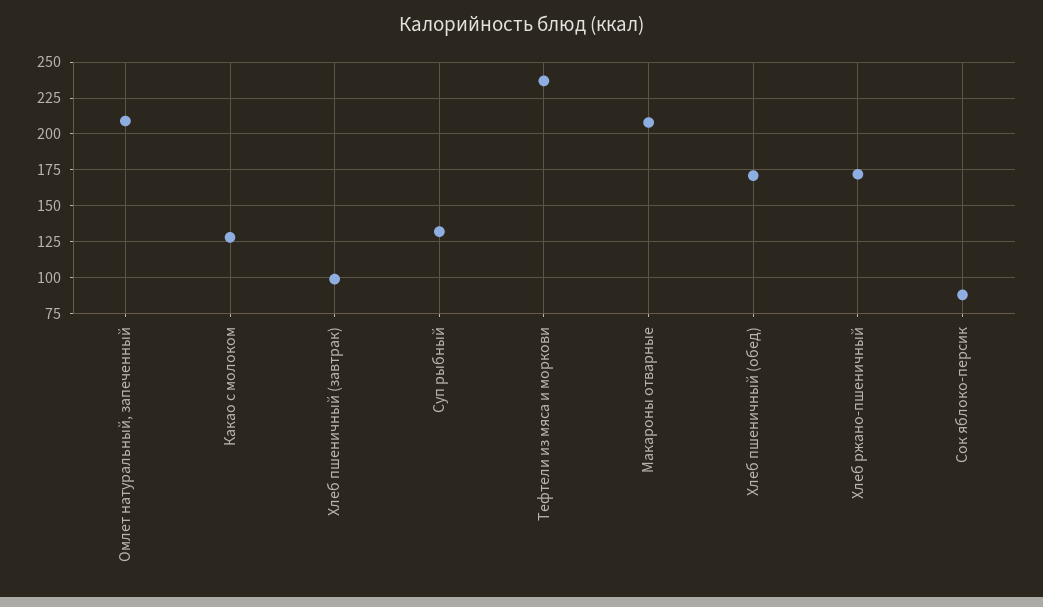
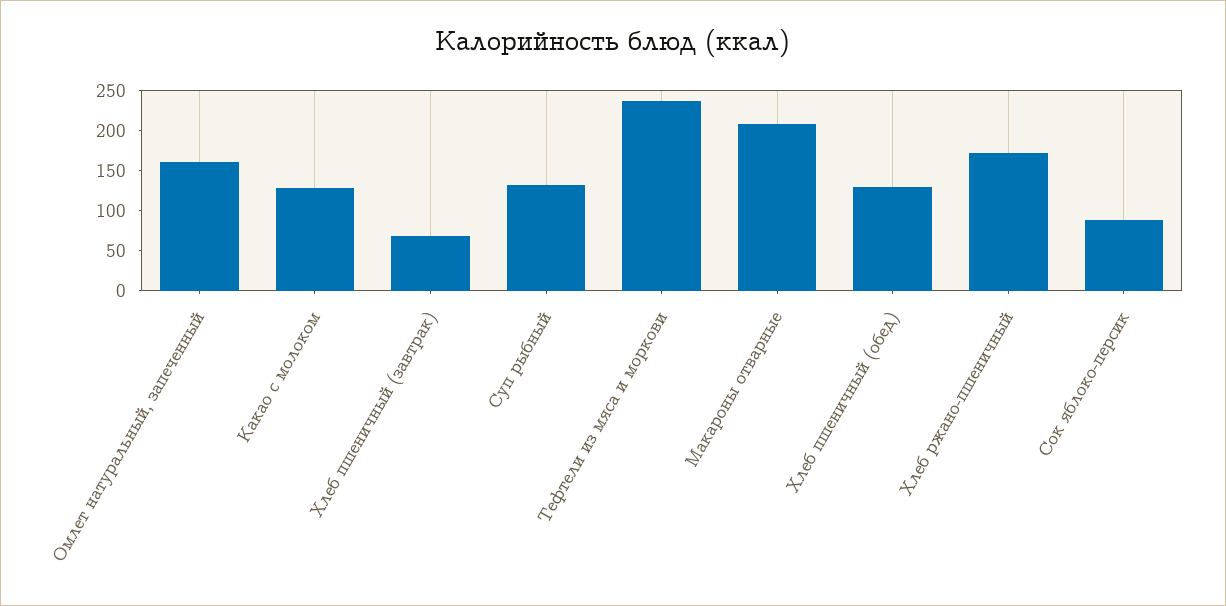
Омлет натуральный, запеченный: 210 -> 160
Хлеб пшеничный (завтрак): 100 -> 70
Хлеб пшеничный (обед): 170 -> 130

